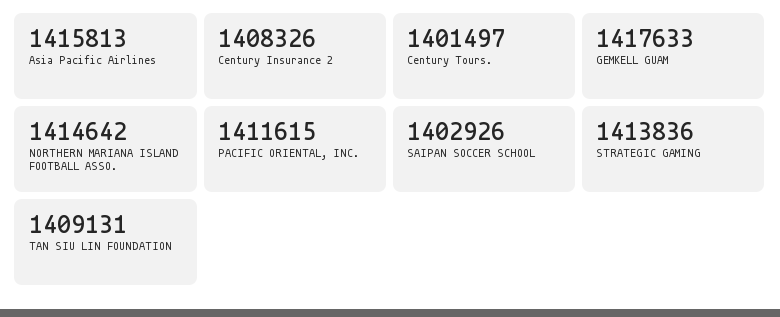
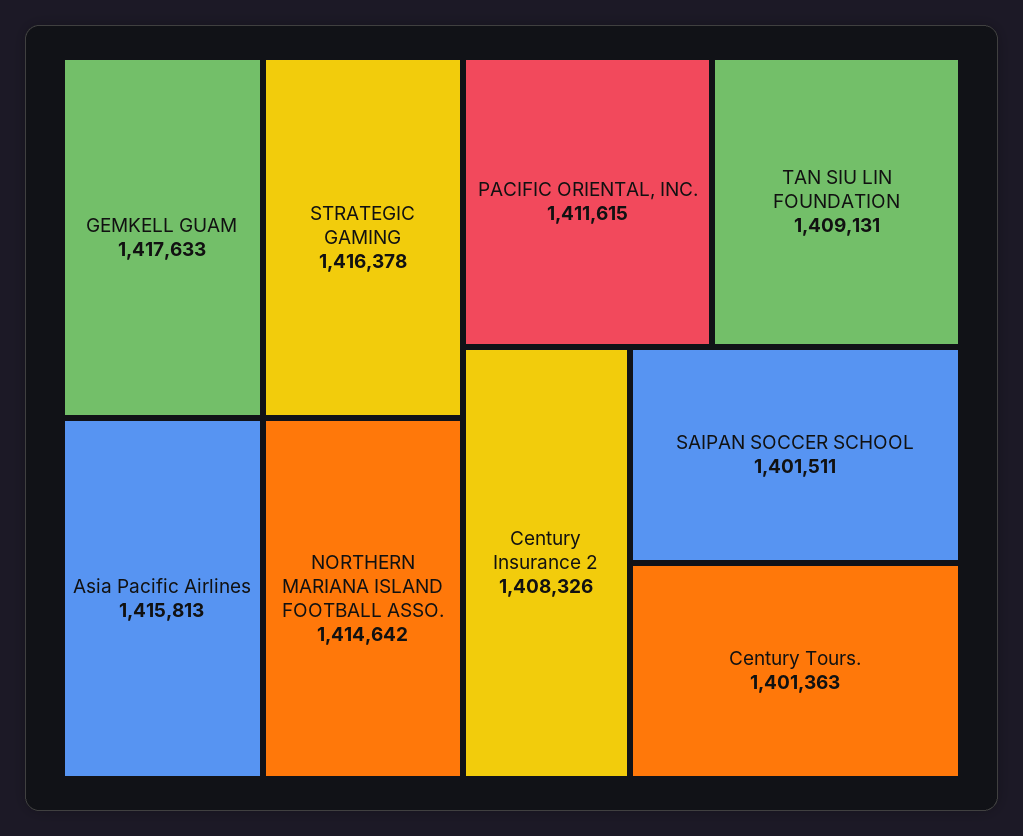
Century Tours.: 1401497 -> 1401363
SAIPAN SOCCER SCHOOL: 1402926 -> 1401511
STRATEGIC GAMING: 1413836 -> 1416378

